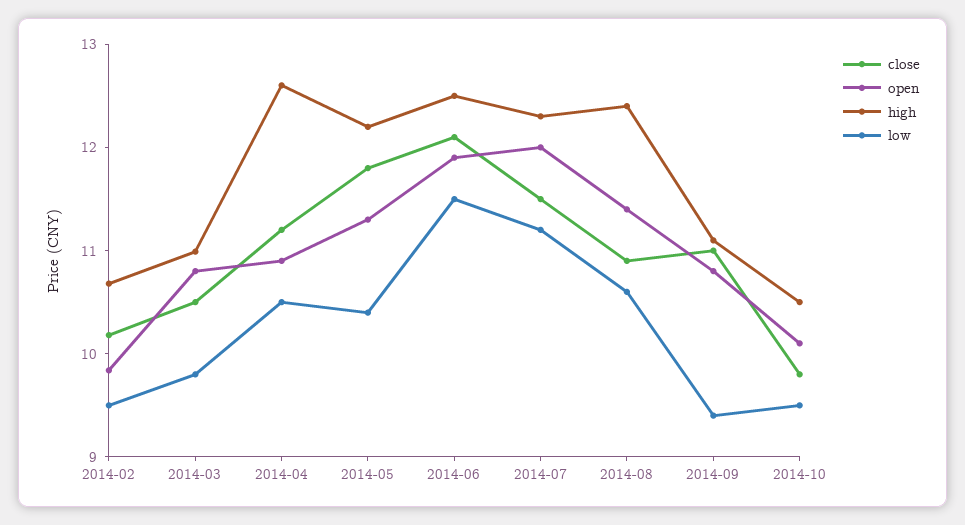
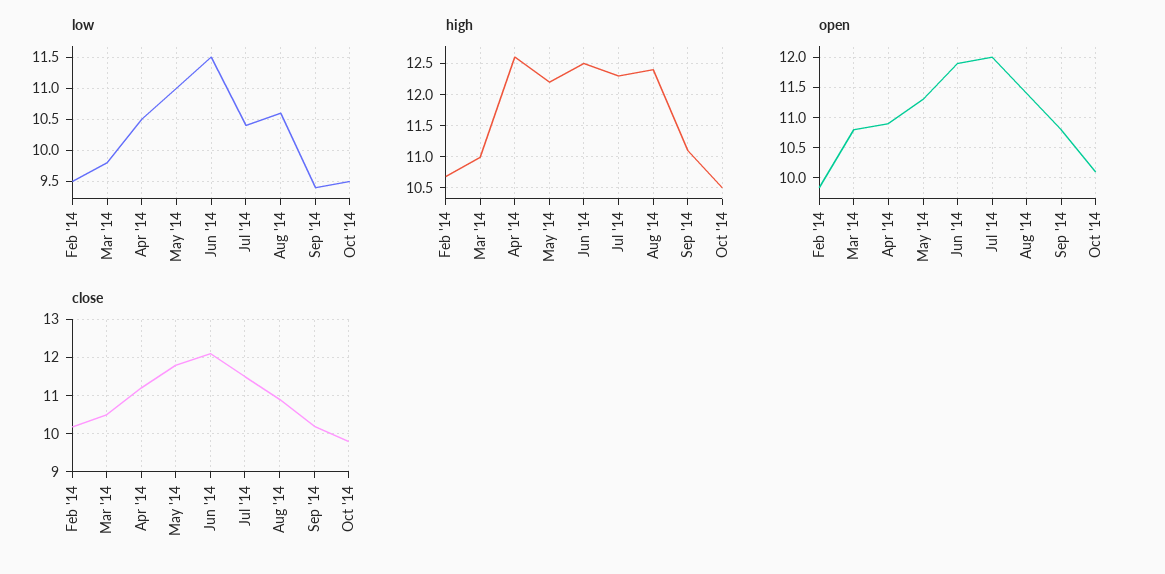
low, 2014-05: 10.4 -> 11
low, 2014-07: 11.2 -> 10.4
close, 2014-09: 11 -> 10.2

